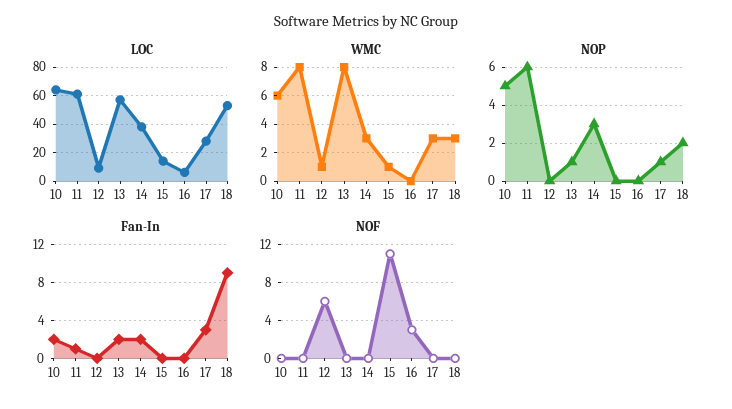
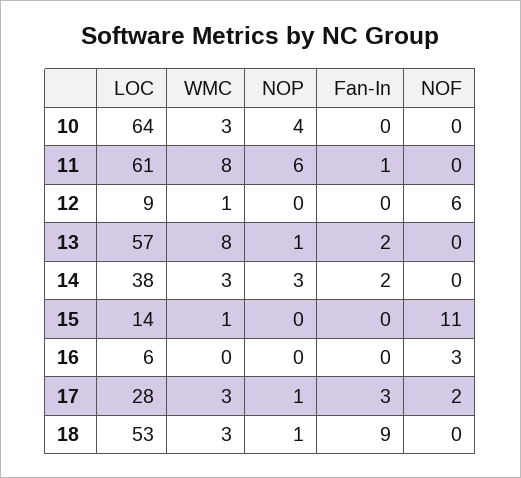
WMC, 10: 6 -> 3
NOP, 10: 5 -> 4
NOP, 18: 2 -> 1
Fan-In, 10: 2 -> 0
NOF, 17: 0 -> 2

